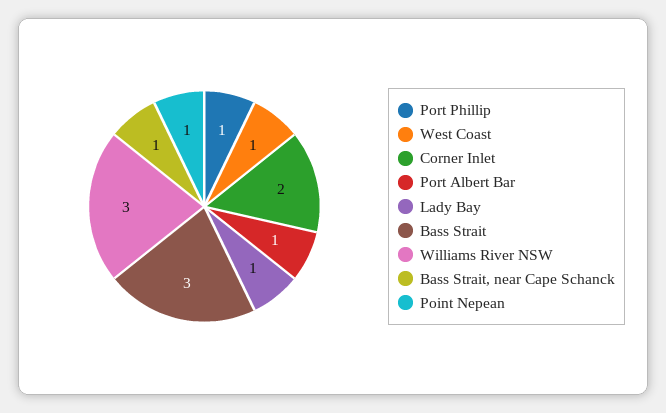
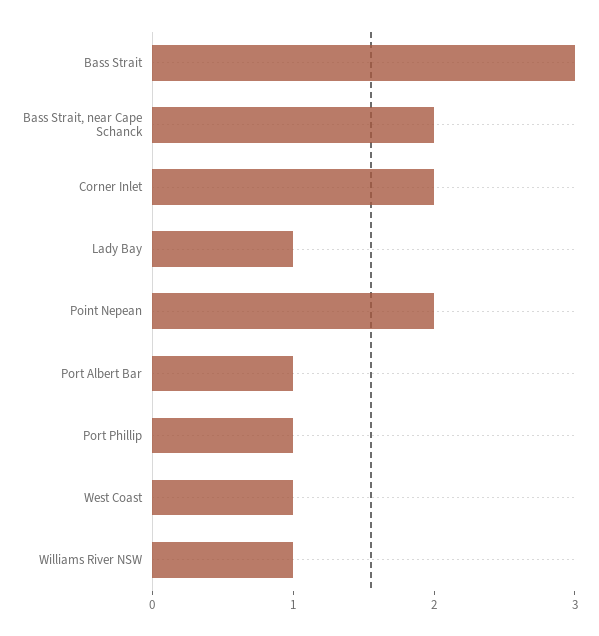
Williams River NSW: 3 -> 1
Bass Strait, near Cape Schanck: 1 -> 2
Point Nepean: 1 -> 2

